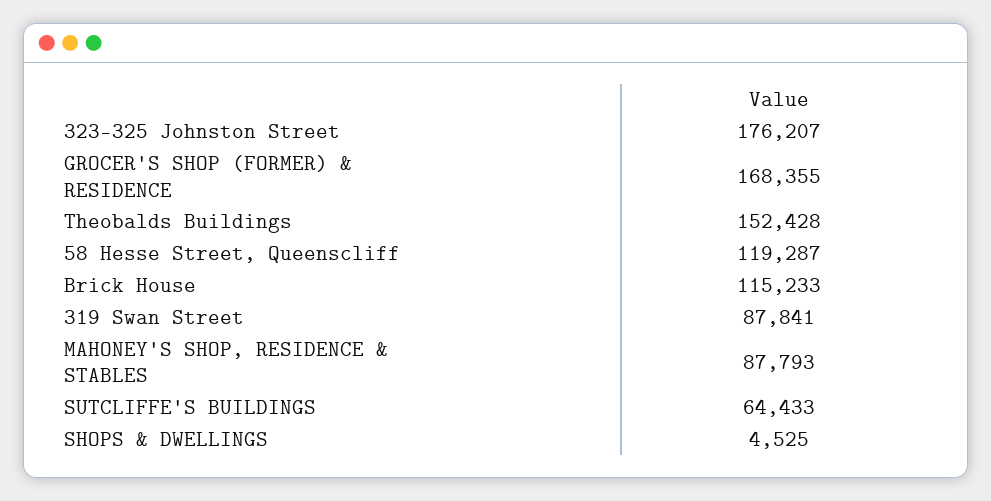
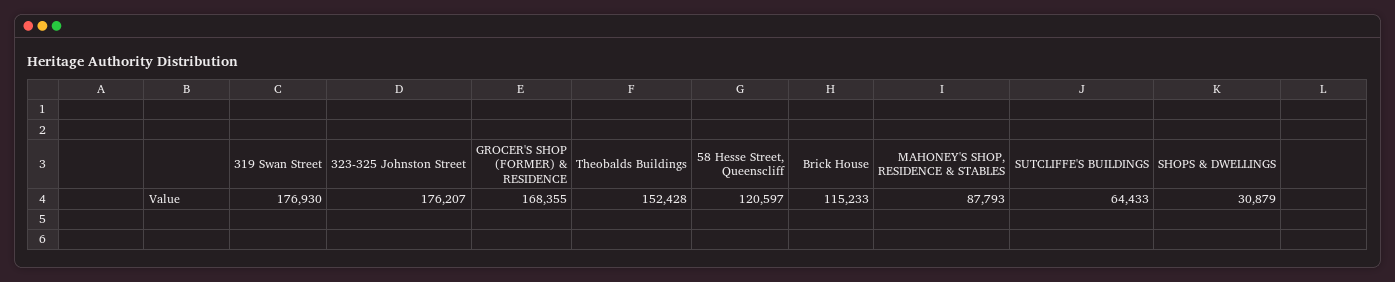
58 Hesse Street, Queenscliff: 119287 -> 120597
319 Swan Street: 87841 -> 176930
SHOPS & DWELLINGS: 4525 -> 30879

